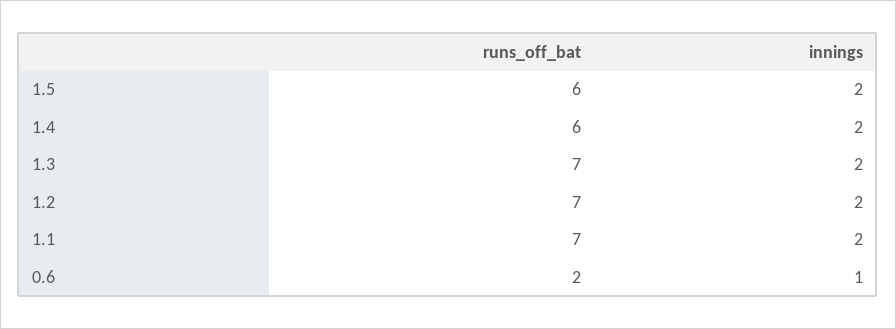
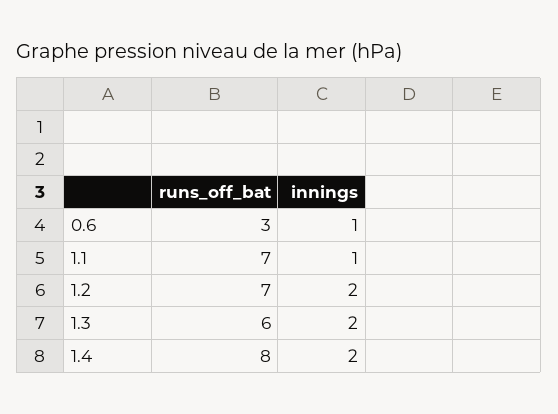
runs_off_bat, 1.5: 6 -> none
innings, 1.5: 2 -> none
runs_off_bat, 1.4: 6 -> 8
runs_off_bat, 1.3: 7 -> 6
innings, 1.1: 2 -> 1
runs_off_bat, 0.6: 2 -> 3

